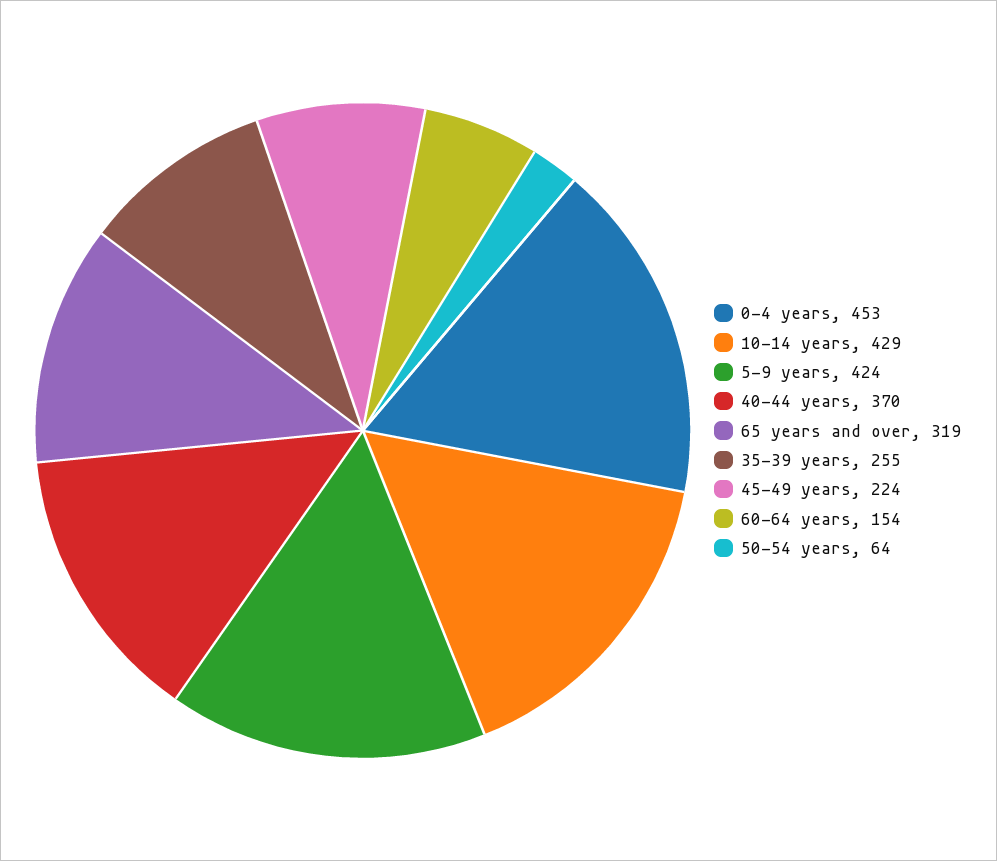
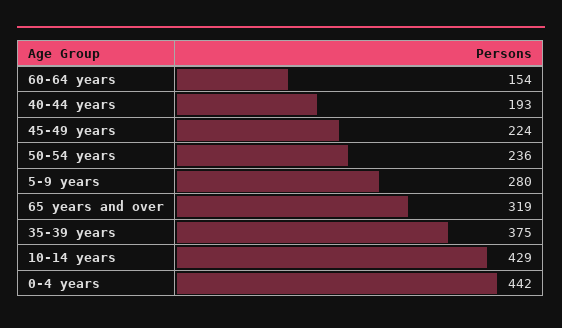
0-4 years: 453 -> 442
5-9 years: 424 -> 280
40-44 years: 370 -> 193
35-39 years: 255 -> 375
50-54 years: 64 -> 236

